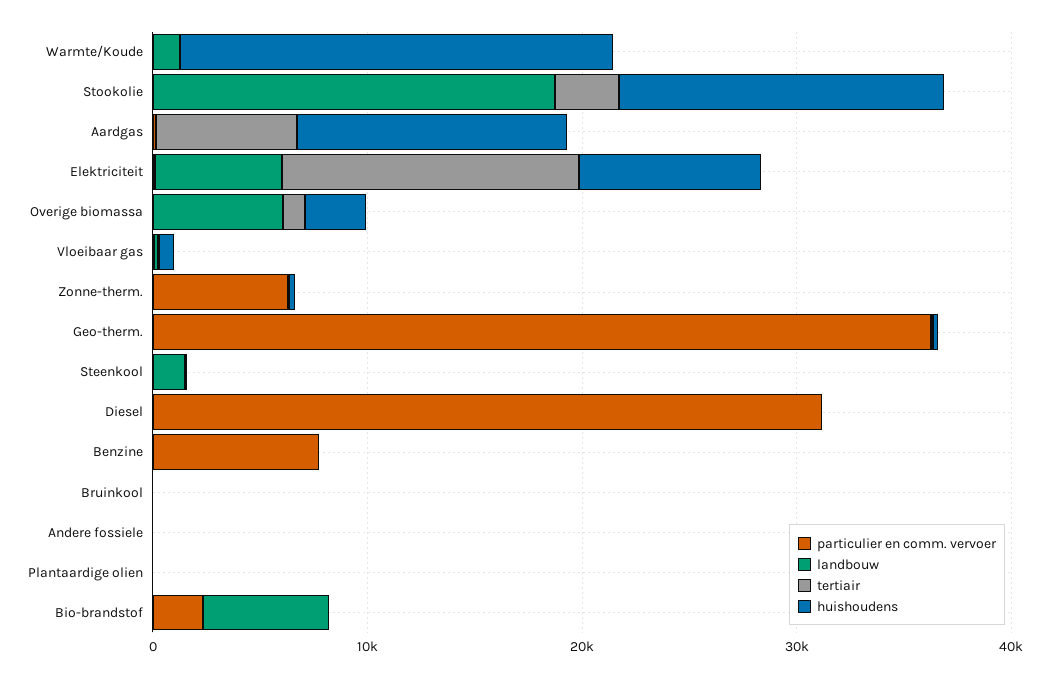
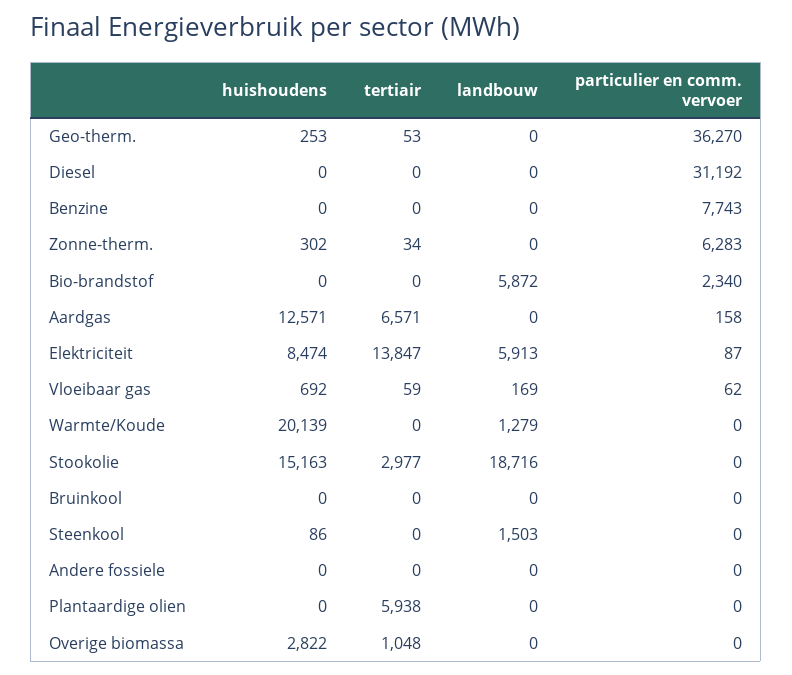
landbouw, Overige biomassa: 6000 -> 0
tertiair, Plantaardige olien: 0 -> 5938

